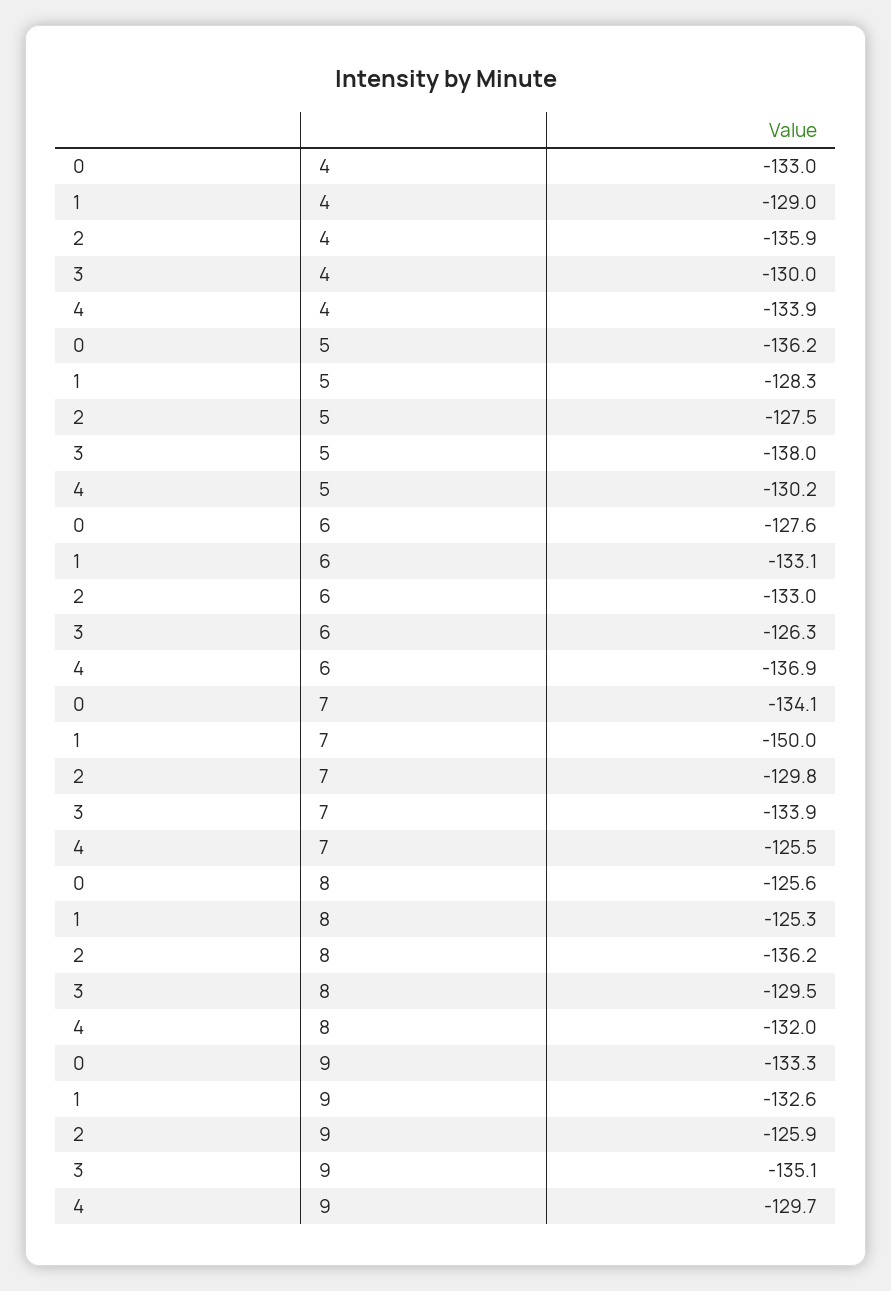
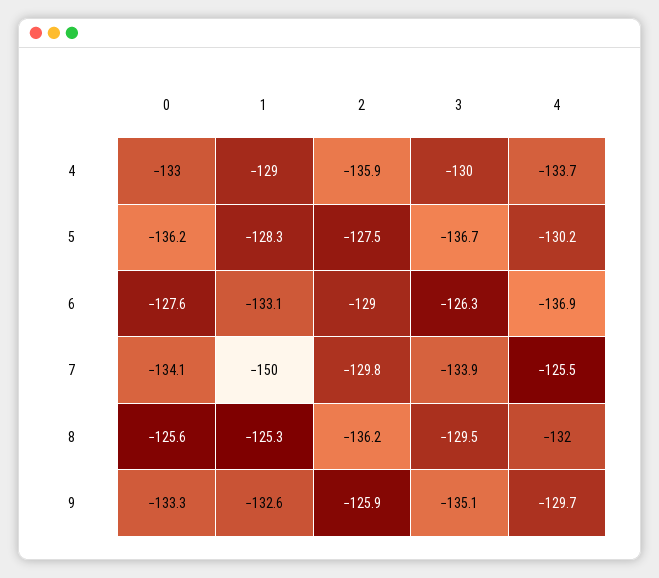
4, 4: -133.9 -> -133.7
3, 5: -138 -> -136.7
2, 6: -133 -> -129

